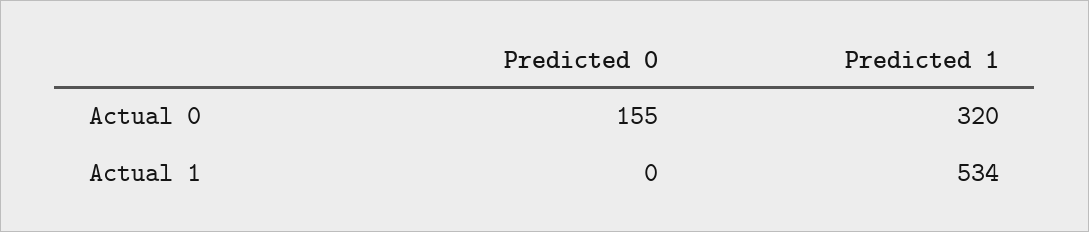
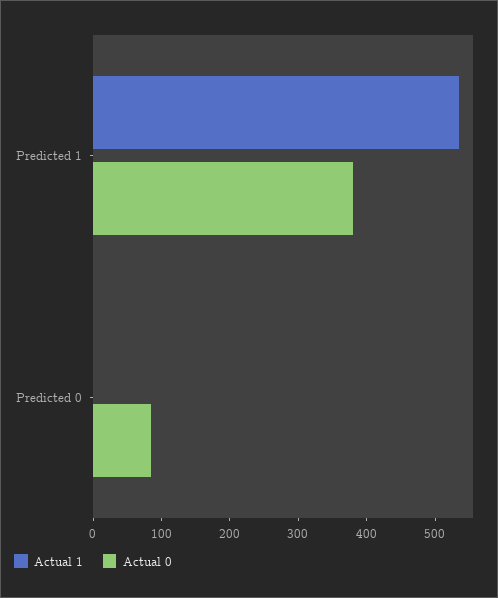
Actual 0, Predicted 0: 155 -> 80
Actual 0, Predicted 1: 320 -> 380

